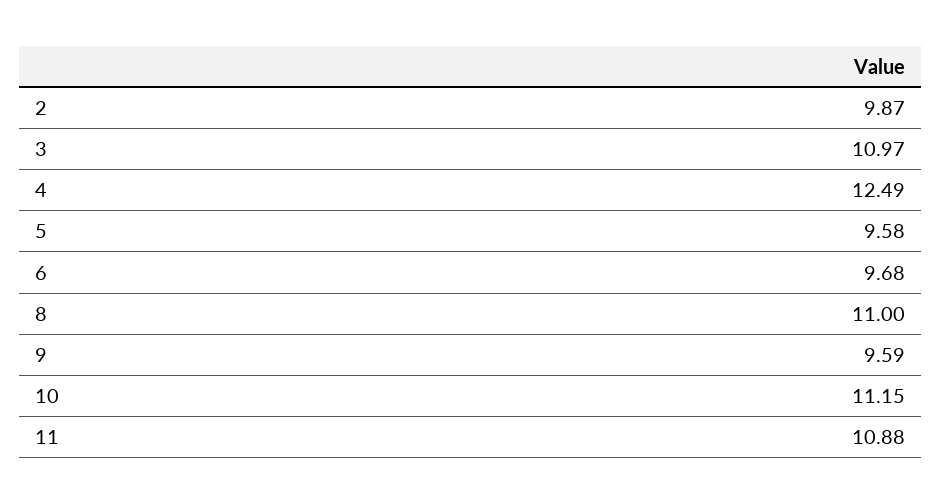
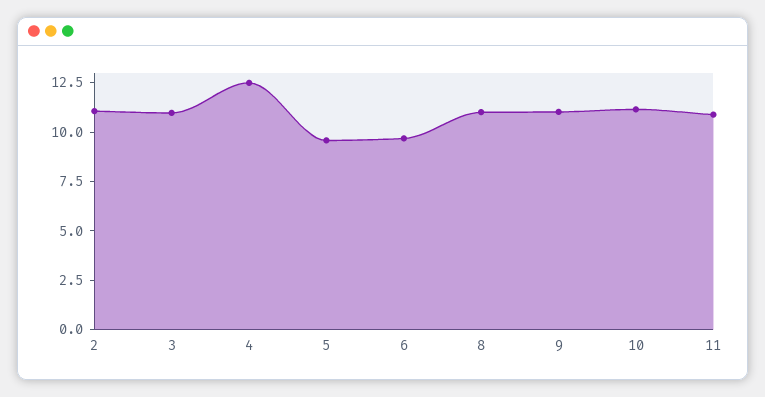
2: 9.87 -> 11
9: 9.59 -> 11

